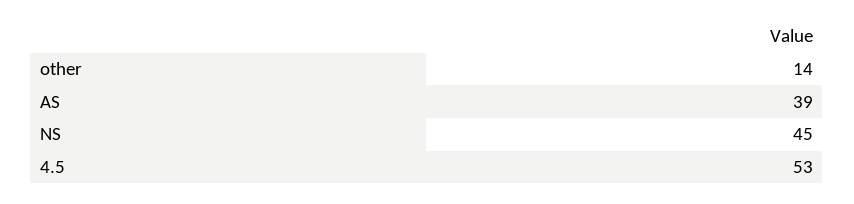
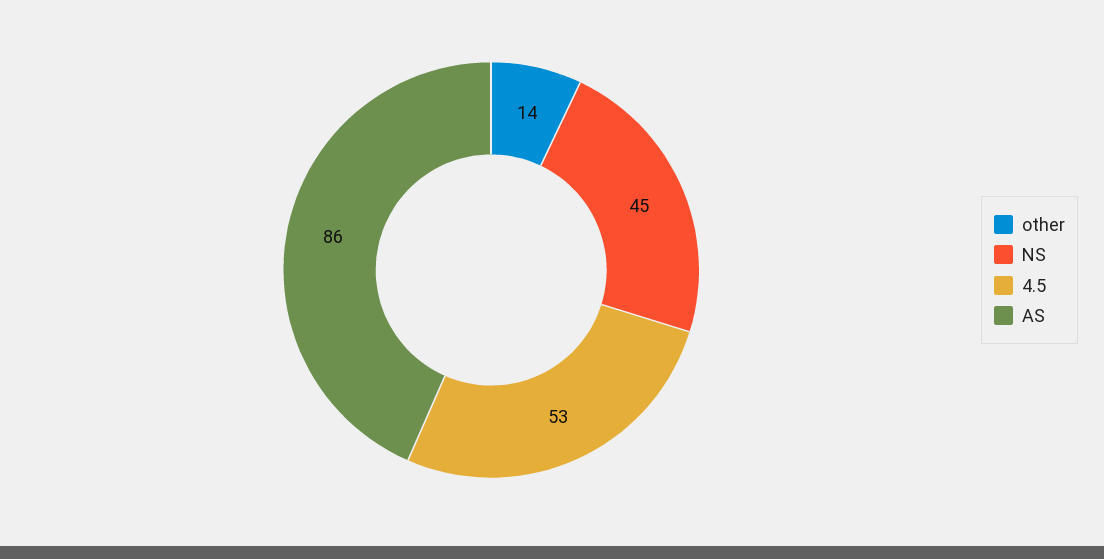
AS: 39 -> 86

